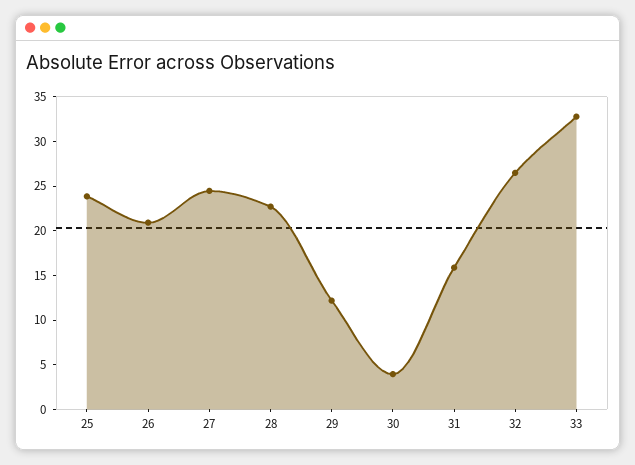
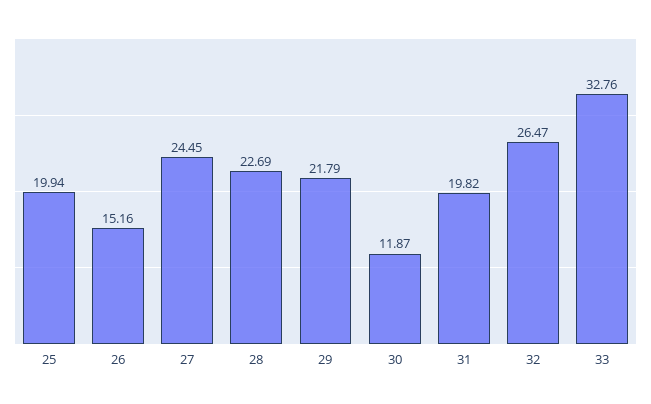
25: 24 -> 19.94
26: 21 -> 15.16
29: 12 -> 21.79
30: 4 -> 11.87
31: 16 -> 19.82

